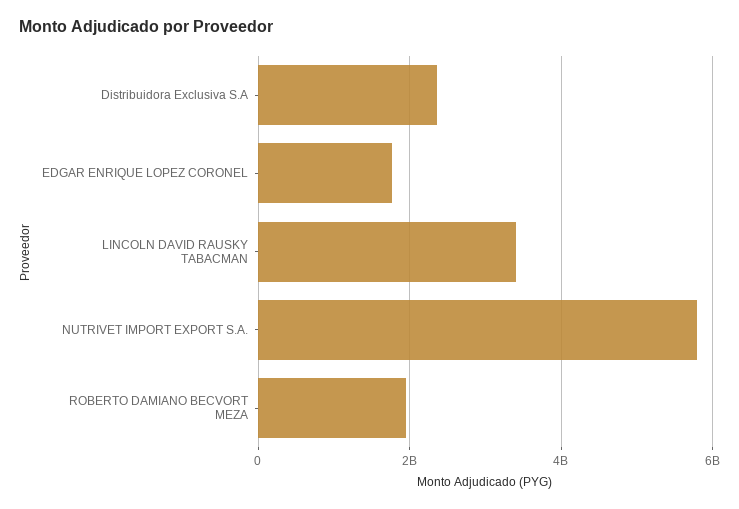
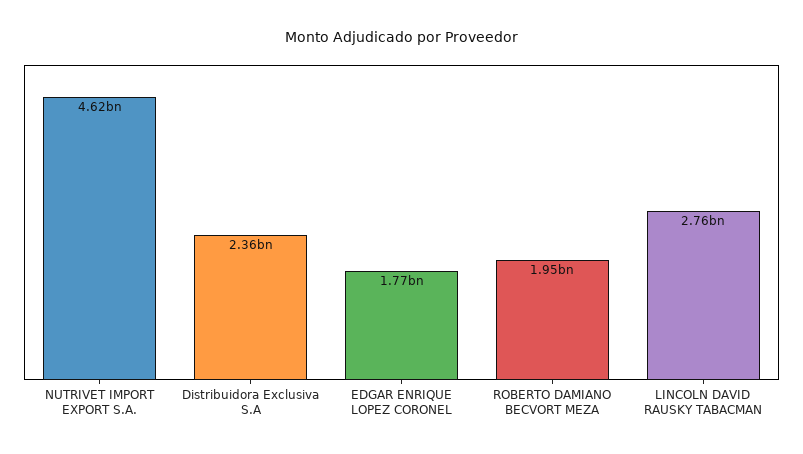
LINCOLN DAVID RAUSKY TABACMAN: 3400000000 -> 2760000000
NUTRIVET IMPORT EXPORT S.A.: 5800000000 -> 4620000000

